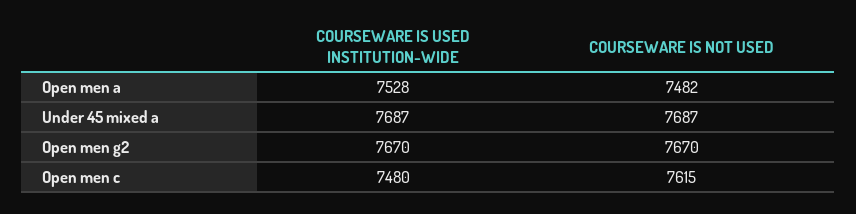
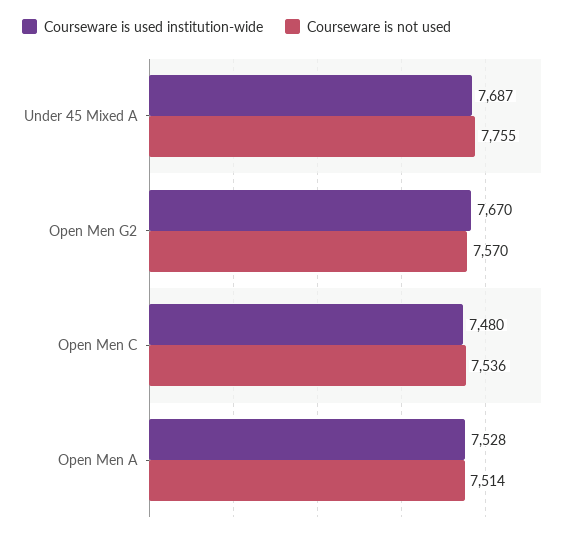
COURSEWARE IS NOT USED, Open men a: 7482 -> 7514
COURSEWARE IS NOT USED, Under 45 mixed a: 7687 -> 7755
COURSEWARE IS NOT USED, Open men g2: 7670 -> 7570
COURSEWARE IS NOT USED, Open men c: 7615 -> 7536

